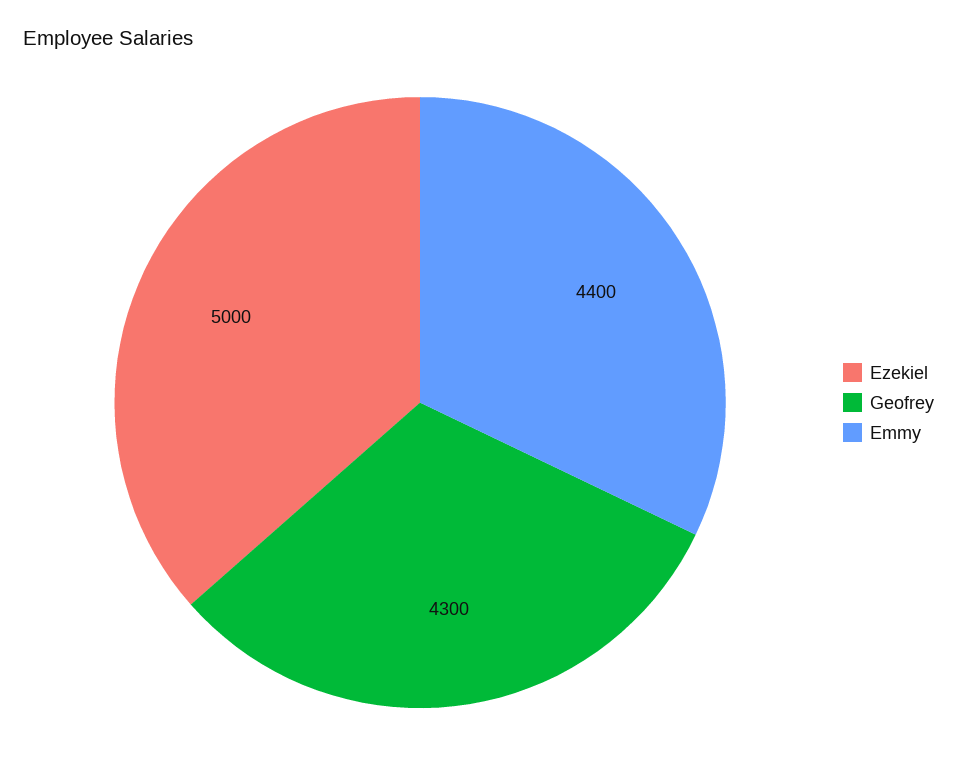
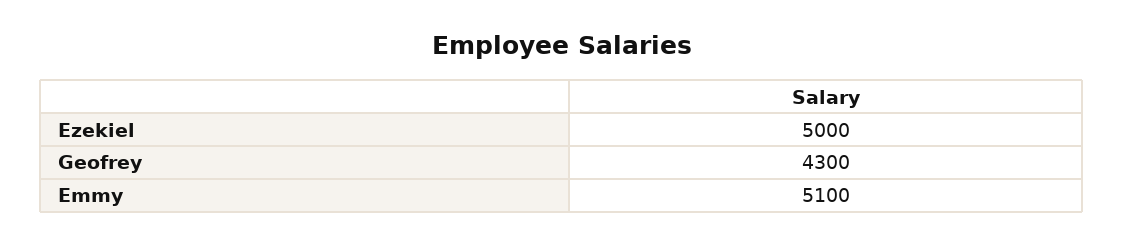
Emmy: 4400 -> 5100

